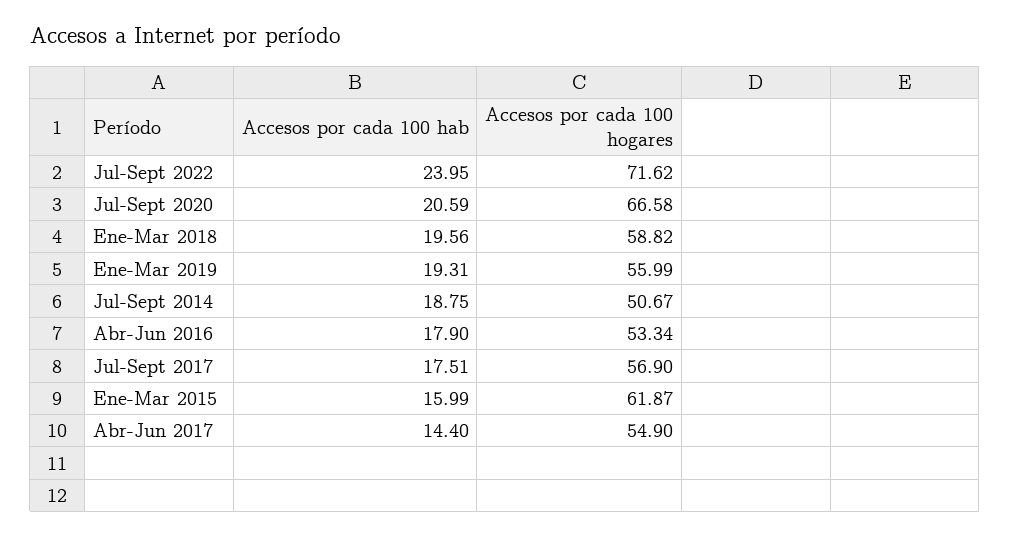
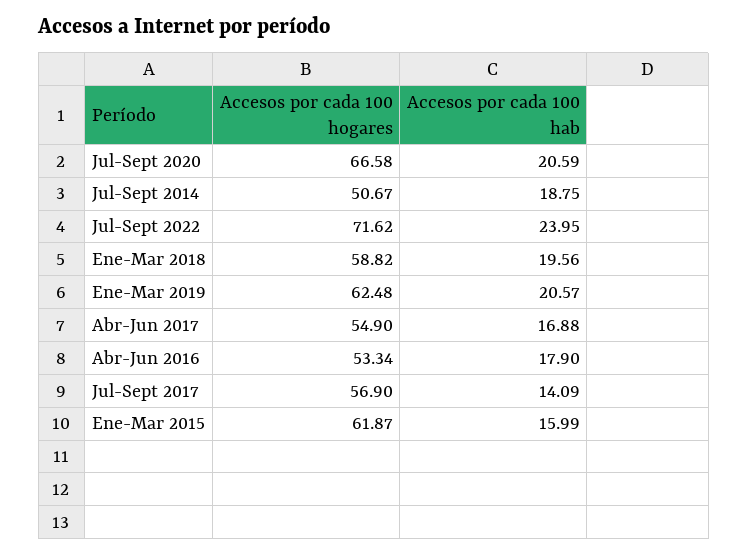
Accesos por cada 100 hab, Ene-Mar 2019: 19.31 -> 20.57
Accesos por cada 100 hogares, Ene-Mar 2019: 55.99 -> 62.48
Accesos por cada 100 hab, Jul-Sept 2017: 17.51 -> 14.09
Accesos por cada 100 hab, Abr-Jun 2017: 14.4 -> 16.88

